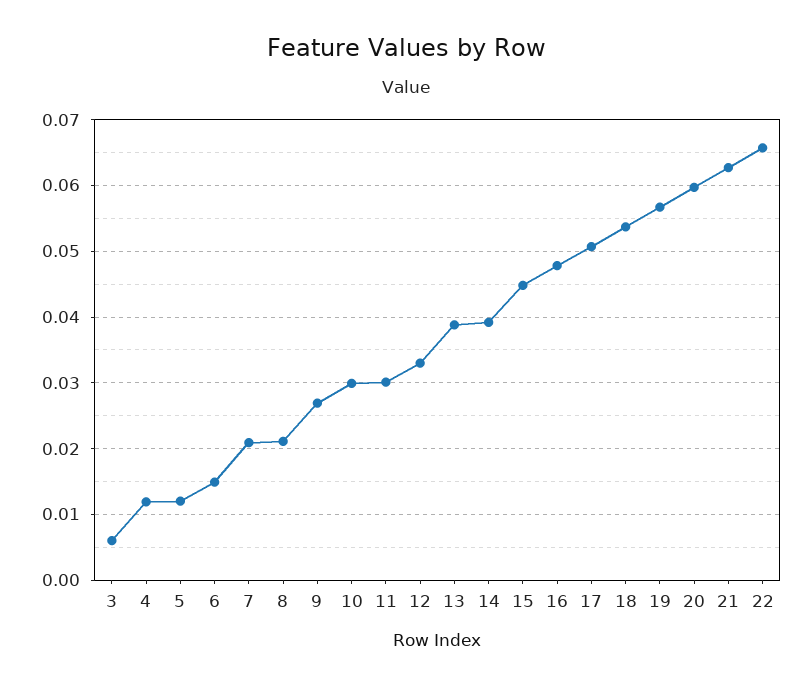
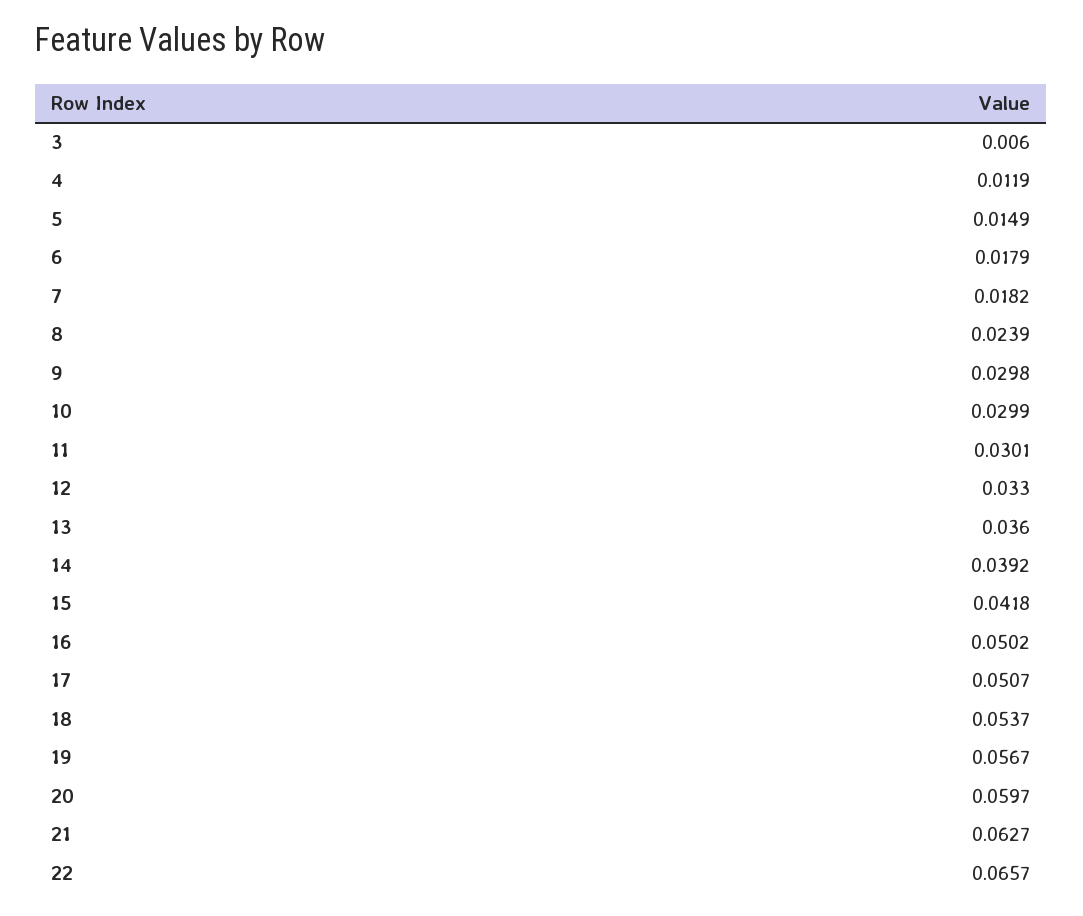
5: 0.012 -> 0.0149
6: 0.015 -> 0.0179
7: 0.021 -> 0.0182
8: 0.021 -> 0.0239
9: 0.027 -> 0.0298
13: 0.039 -> 0.036
15: 0.045 -> 0.0418
16: 0.048 -> 0.0502

